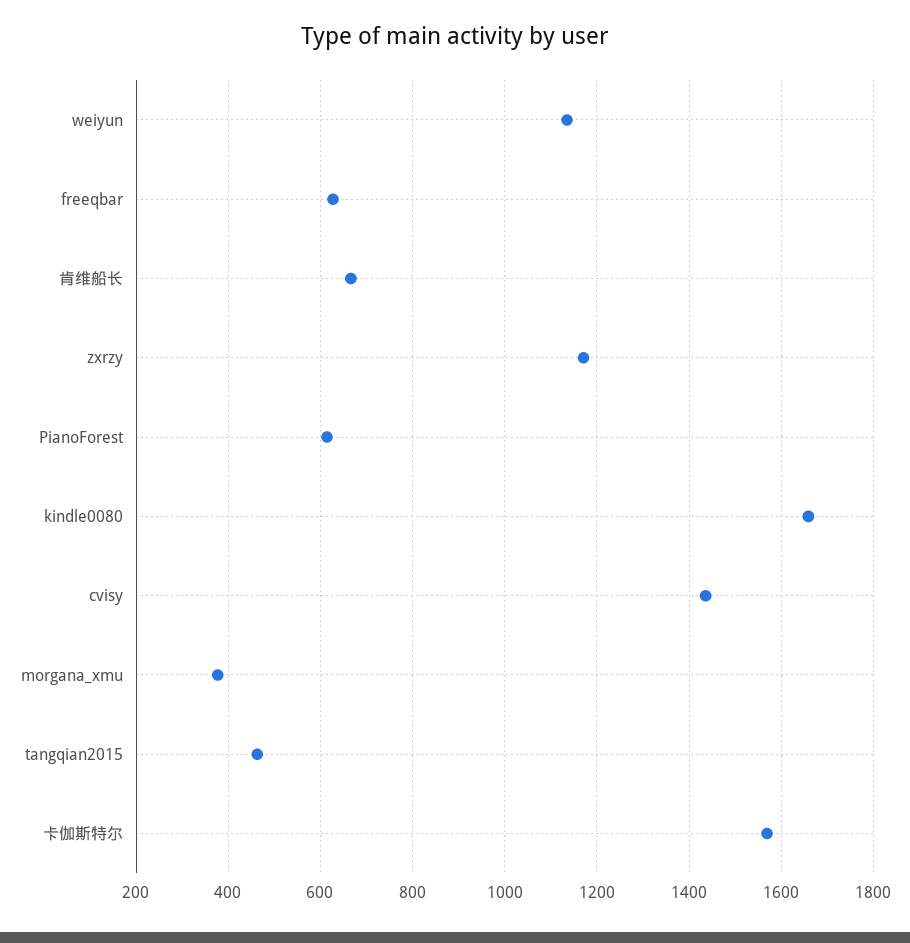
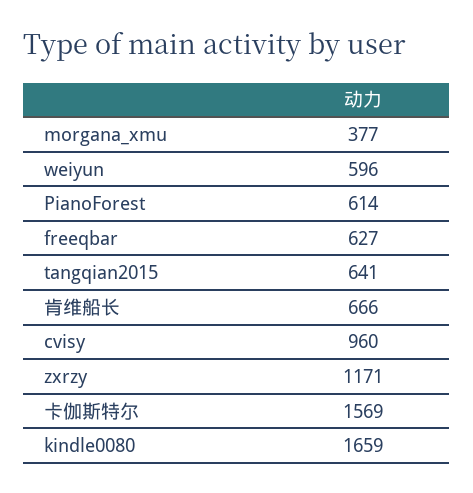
weiyun: 1140 -> 596
cvisy: 1440 -> 960
tangqian2015: 460 -> 641

